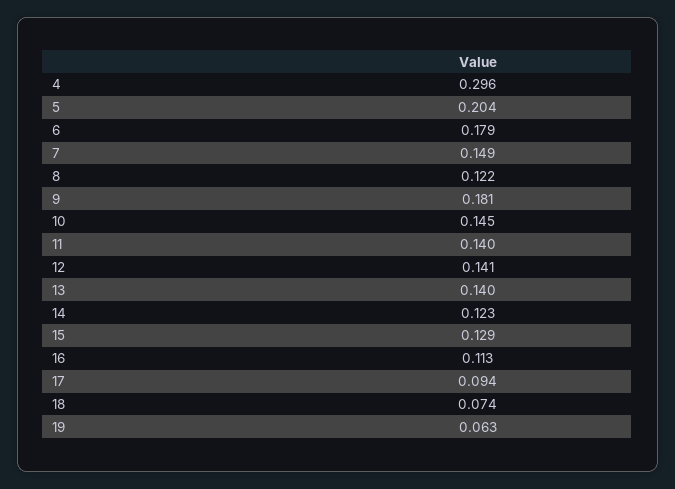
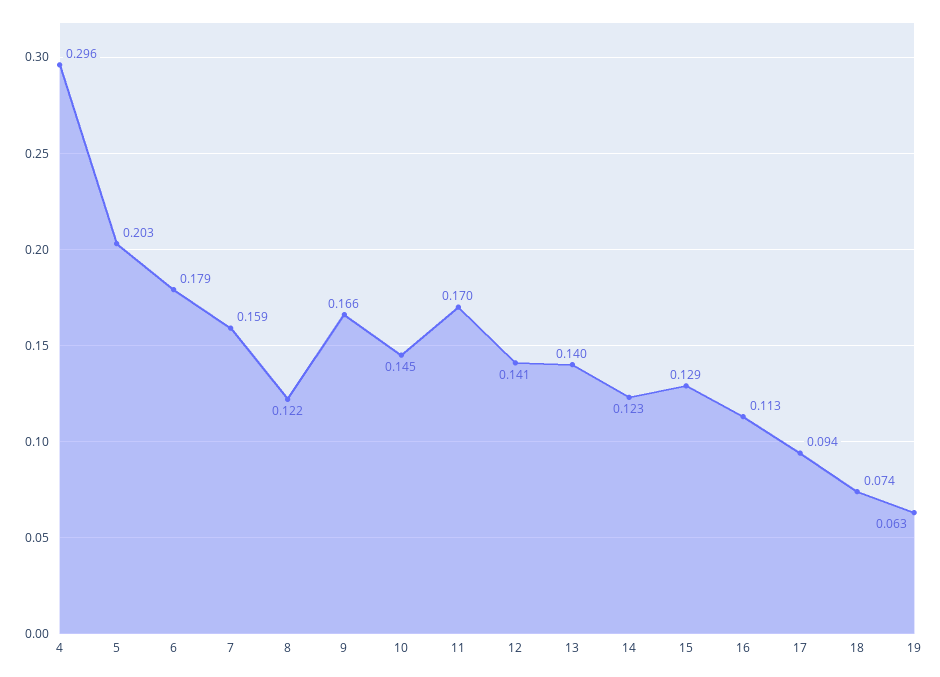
5: 0.204 -> 0.203
7: 0.149 -> 0.159
9: 0.181 -> 0.166
11: 0.14 -> 0.17

